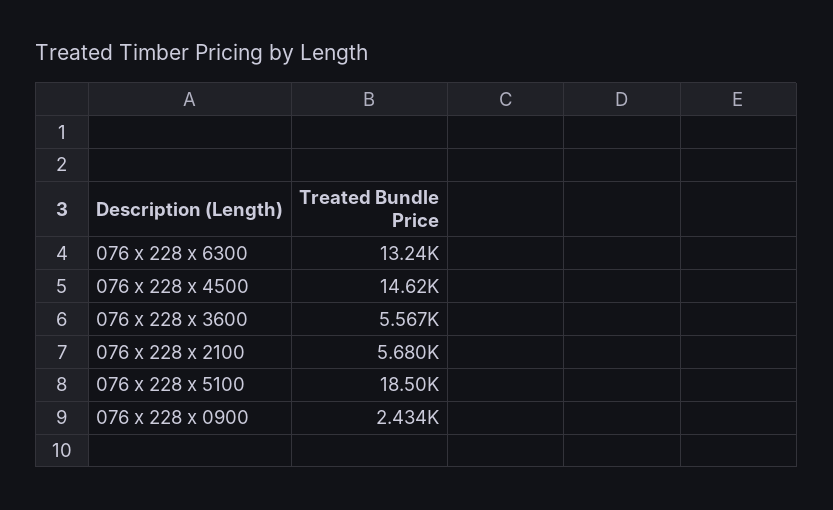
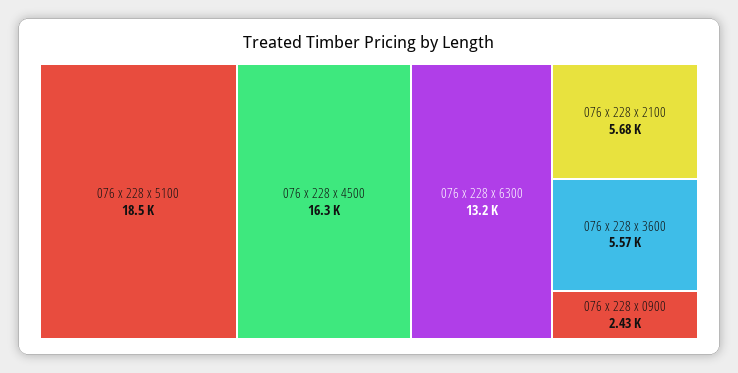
076 x 228 x 4500: 14620 -> 16300

